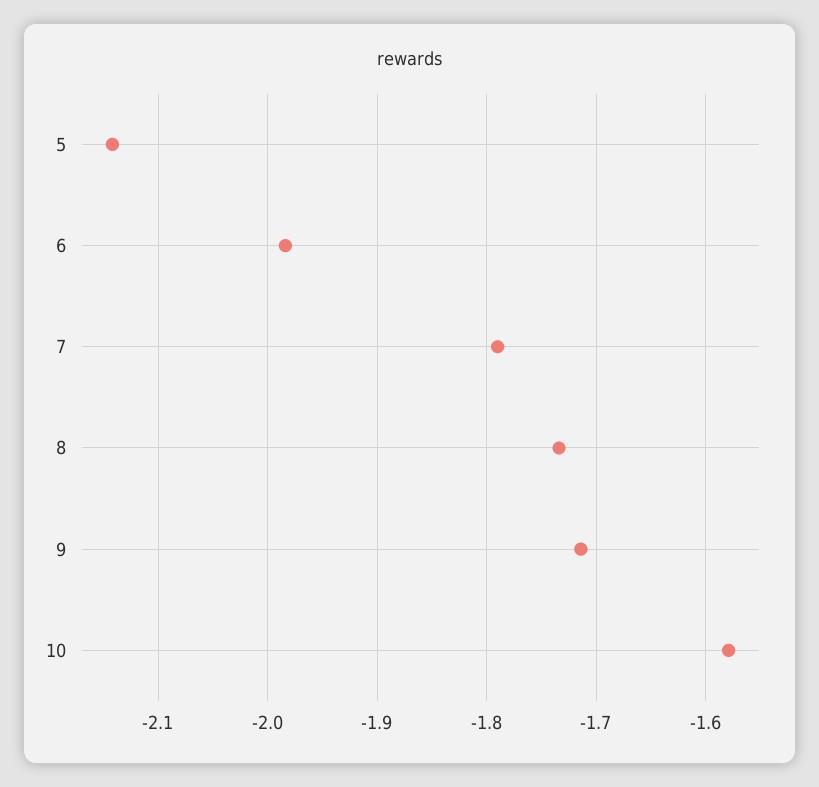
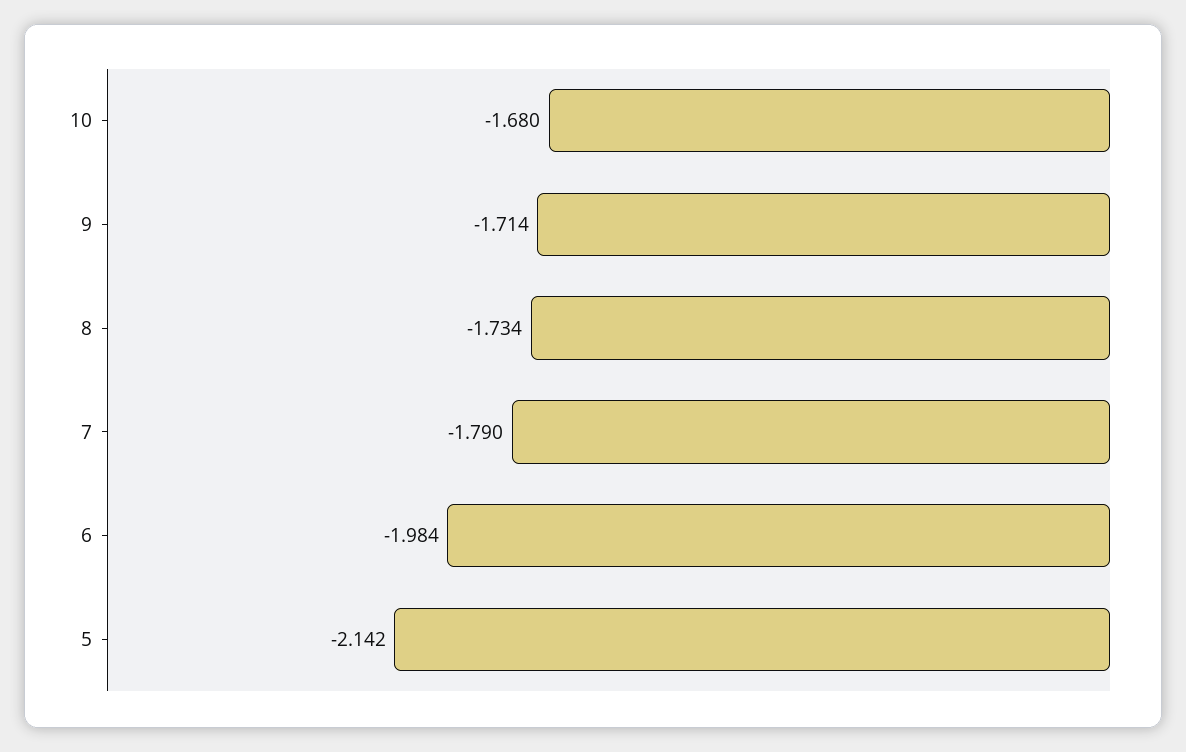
10: -1.58 -> -1.68

